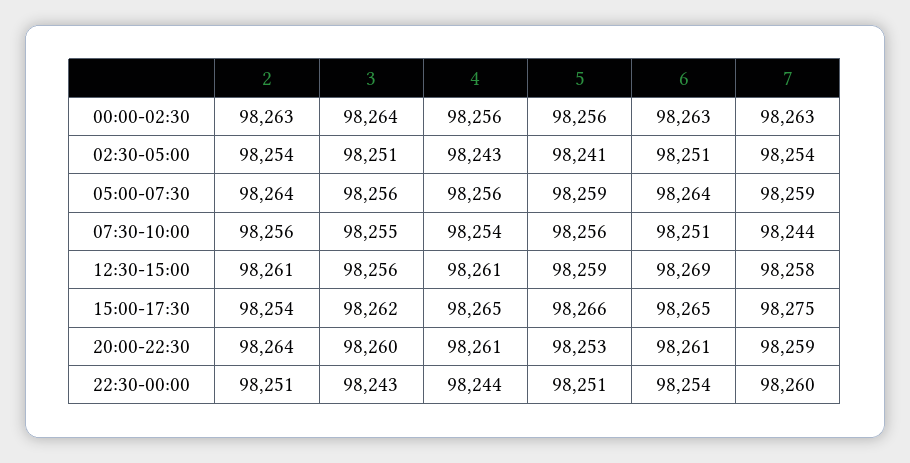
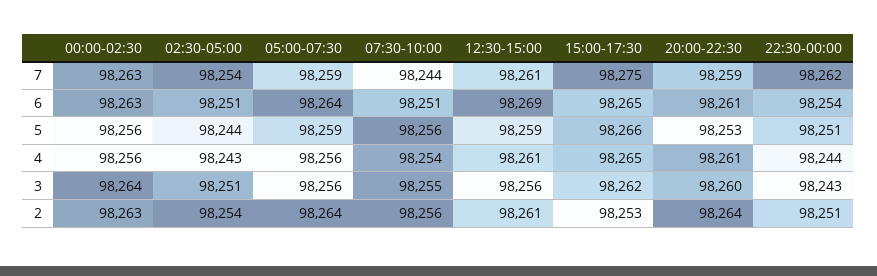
5, 02:30-05:00: 98241 -> 98244
7, 12:30-15:00: 98258 -> 98261
2, 15:00-17:30: 98254 -> 98253
7, 22:30-00:00: 98260 -> 98262

